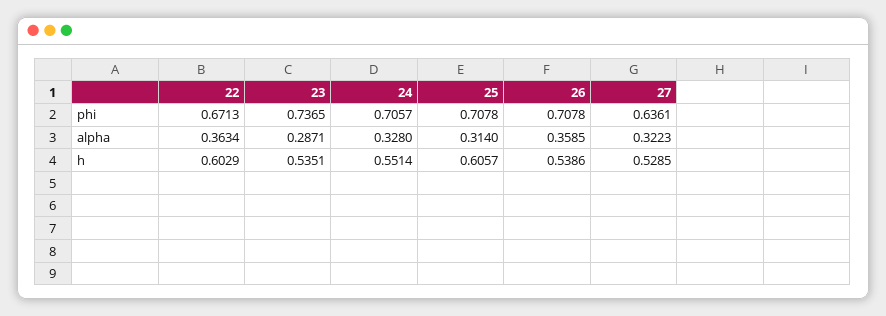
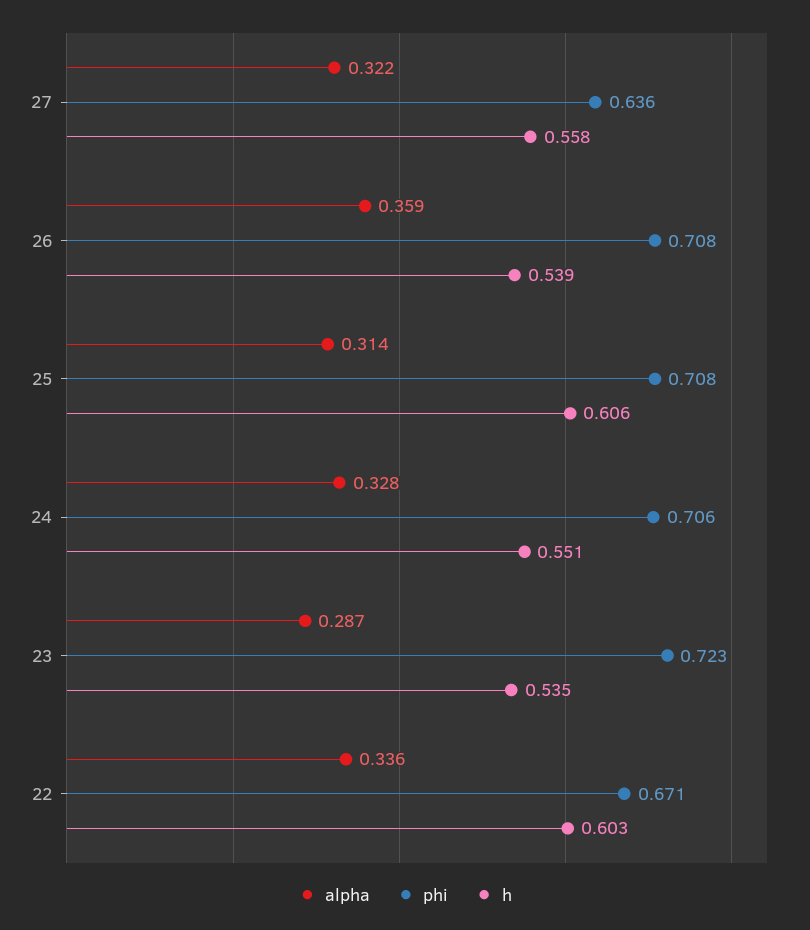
phi, 23: 0.7365 -> 0.723
alpha, 22: 0.3634 -> 0.336
h, 27: 0.5285 -> 0.558

